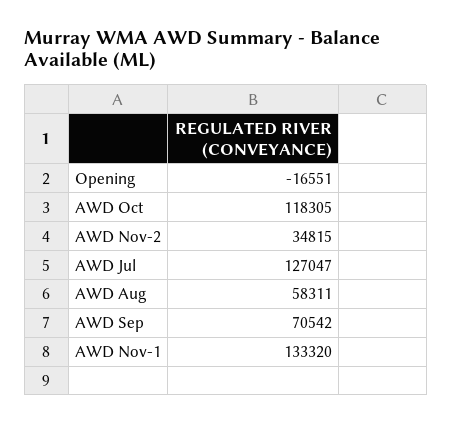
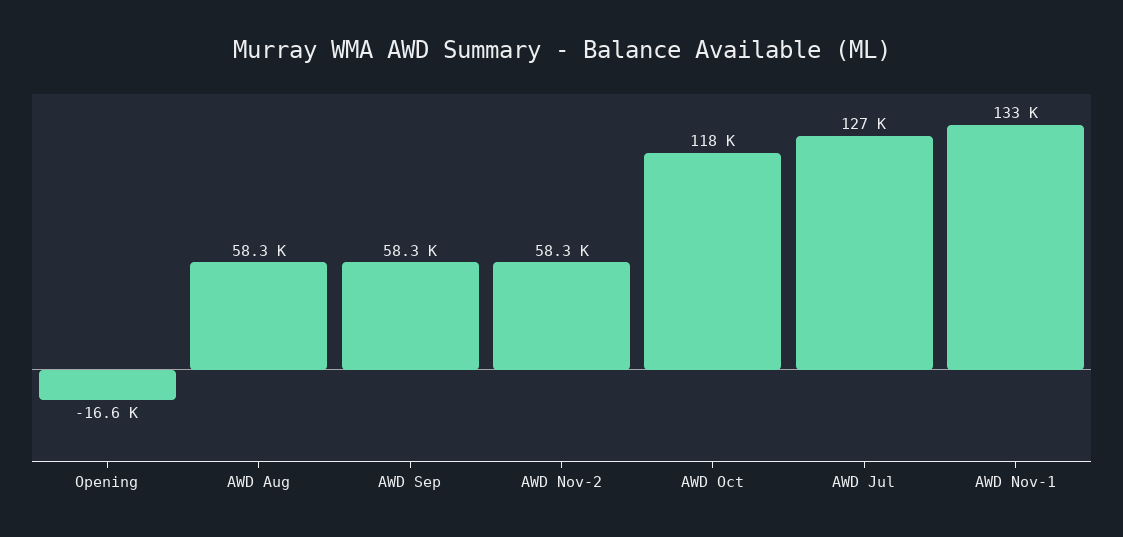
AWD Nov-2: 34815 -> 58300
AWD Sep: 70542 -> 58300

